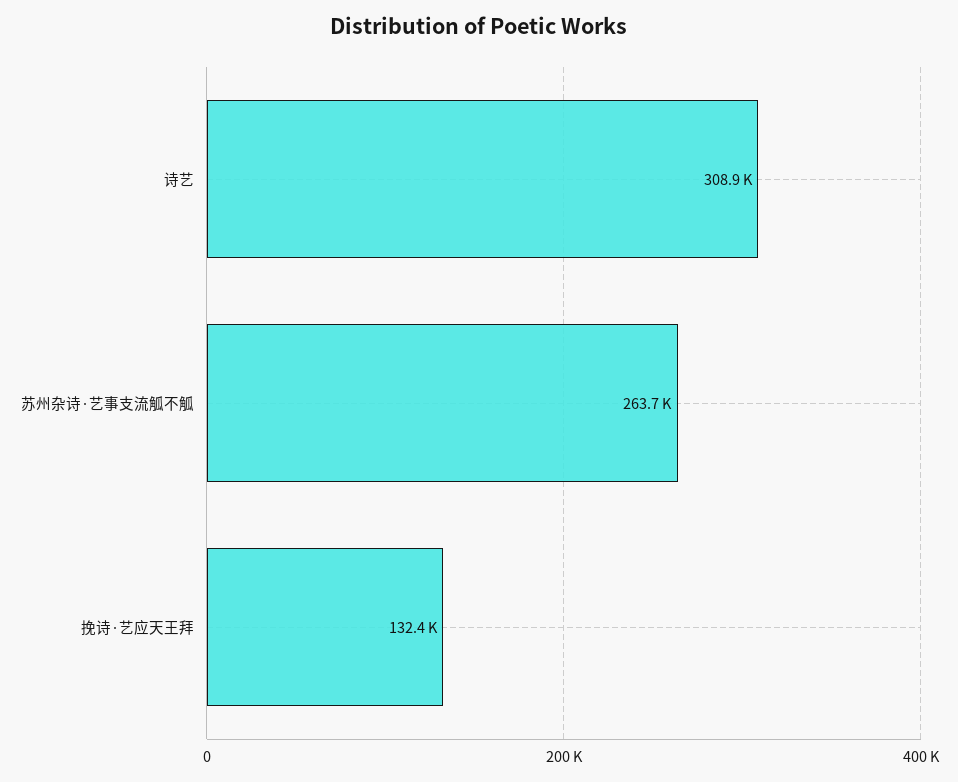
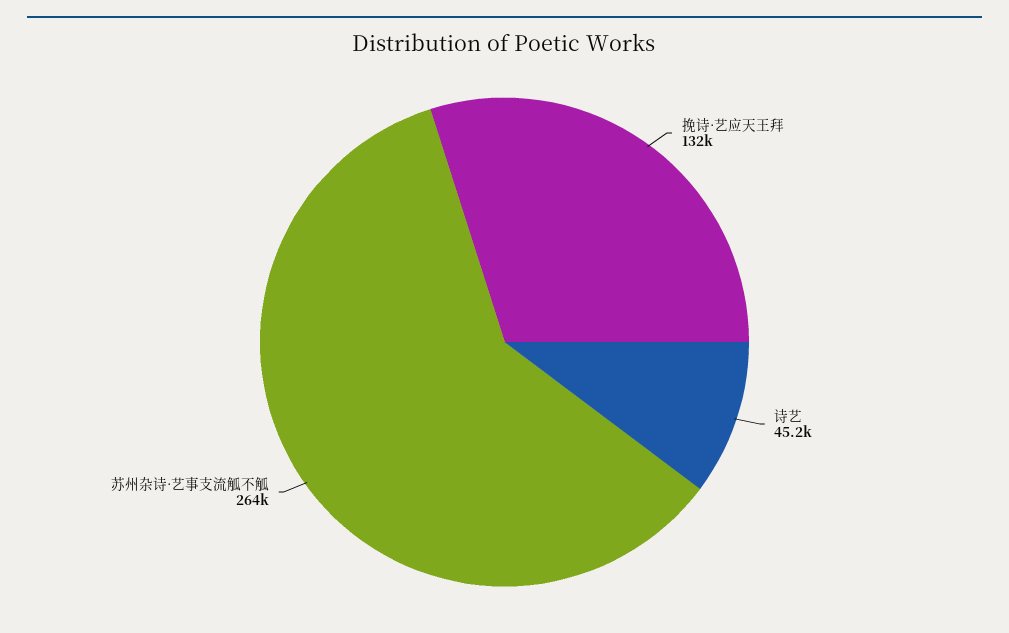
诗艺: 308900 -> 45200

